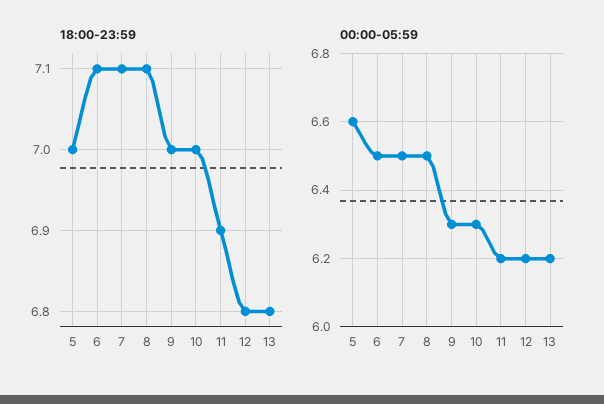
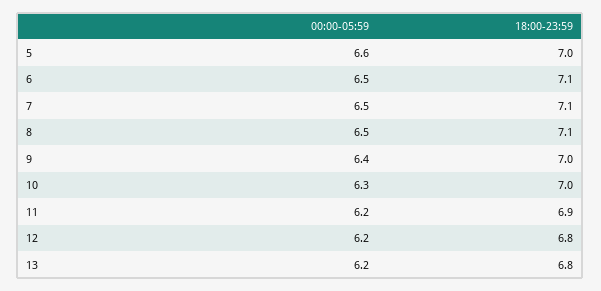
00:00-05:59, 9: 6.3 -> 6.4

